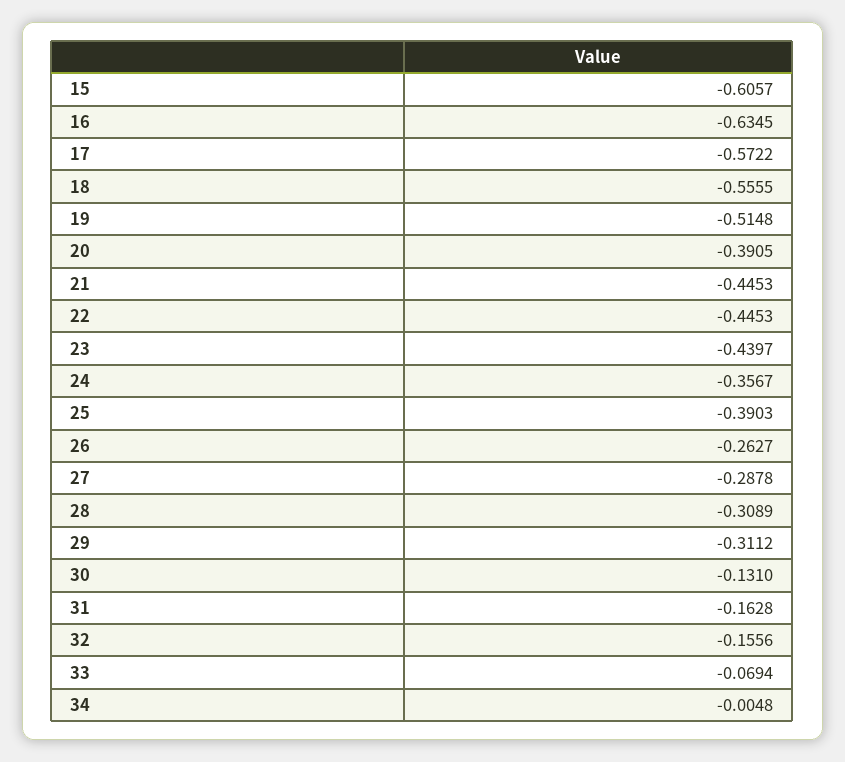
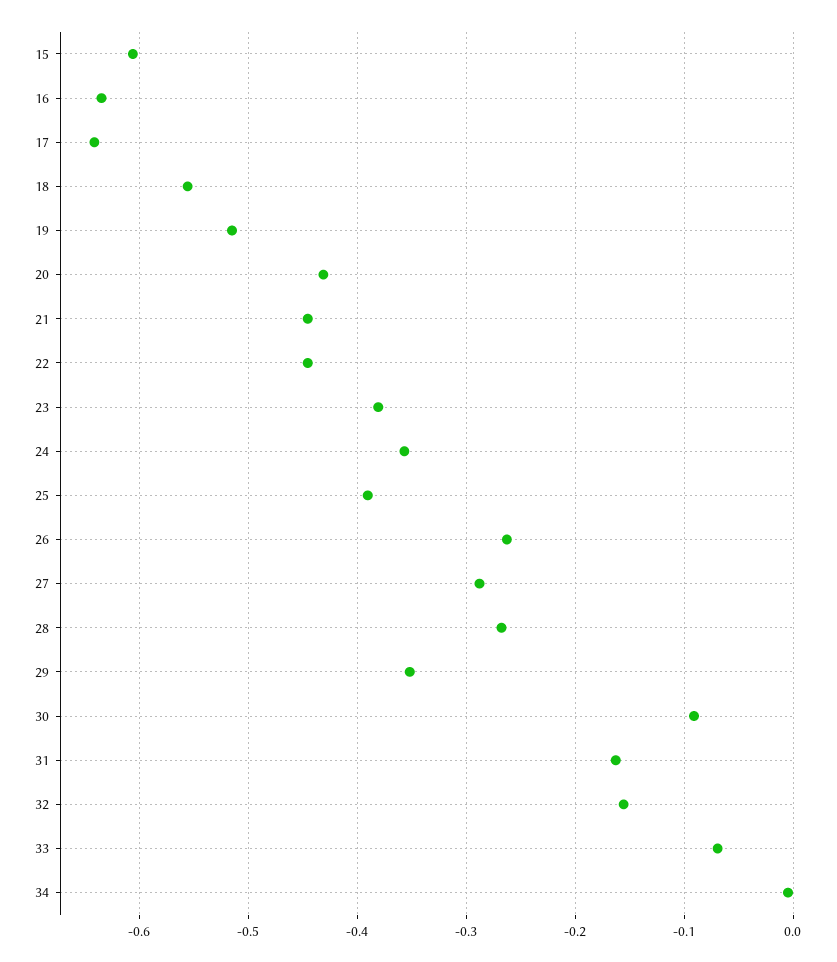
17: -0.5722 -> -0.64
20: -0.3905 -> -0.43
23: -0.4397 -> -0.38
28: -0.3089 -> -0.27
29: -0.3112 -> -0.35
30: -0.131 -> -0.09

